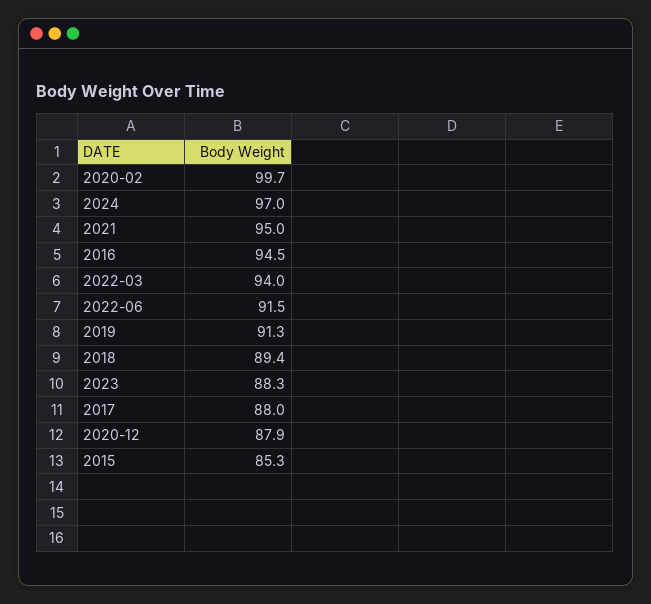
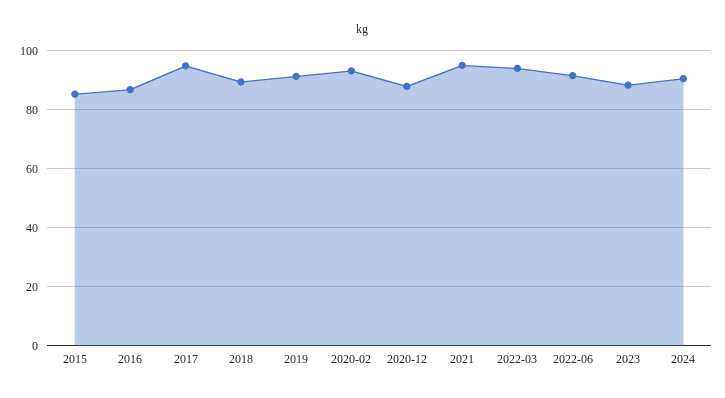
2020-02: 99.7 -> 92.5
2024: 97 -> 90
2016: 94.5 -> 87.5
2017: 88 -> 95

